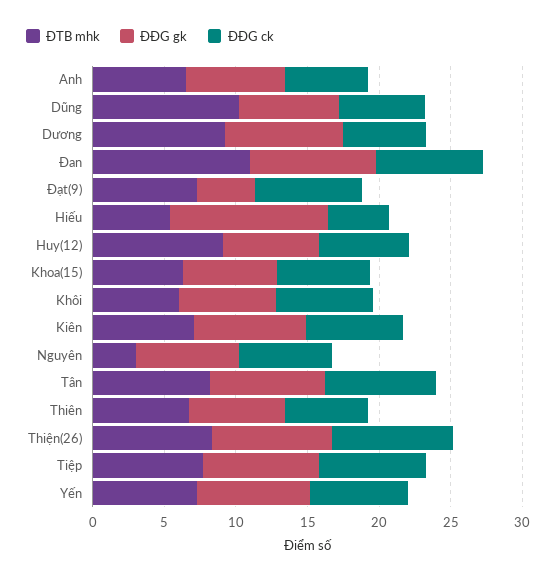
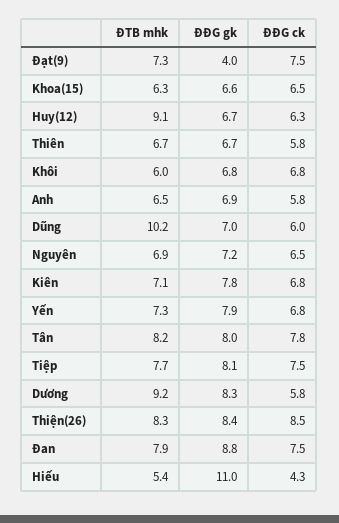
ĐTB mhk, Đan: 11 -> 7.9
ĐTB mhk, Nguyên: 3 -> 6.9

